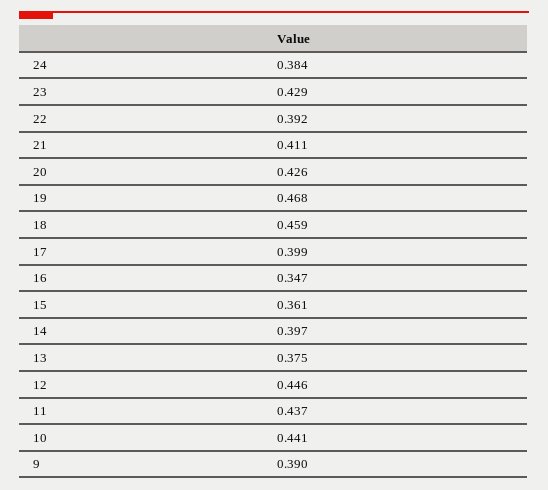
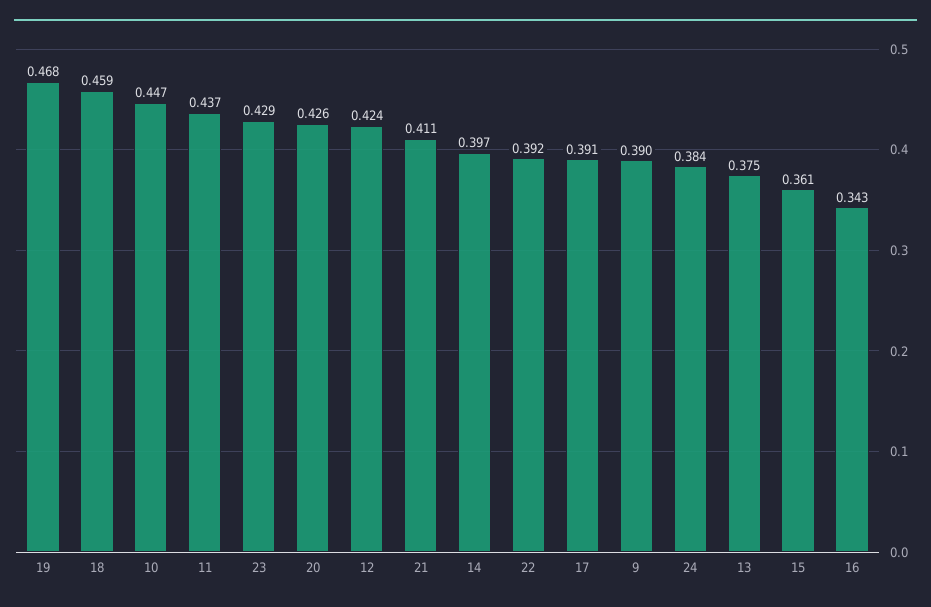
17: 0.399 -> 0.391
16: 0.347 -> 0.343
12: 0.446 -> 0.424
10: 0.441 -> 0.447

